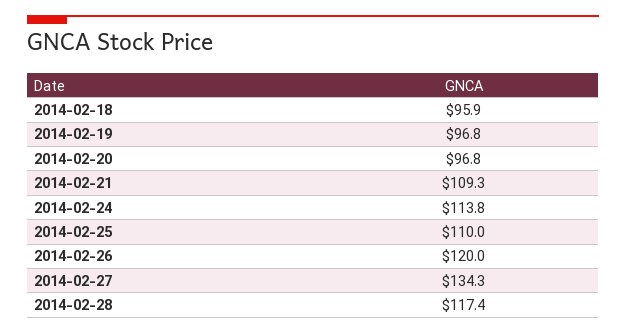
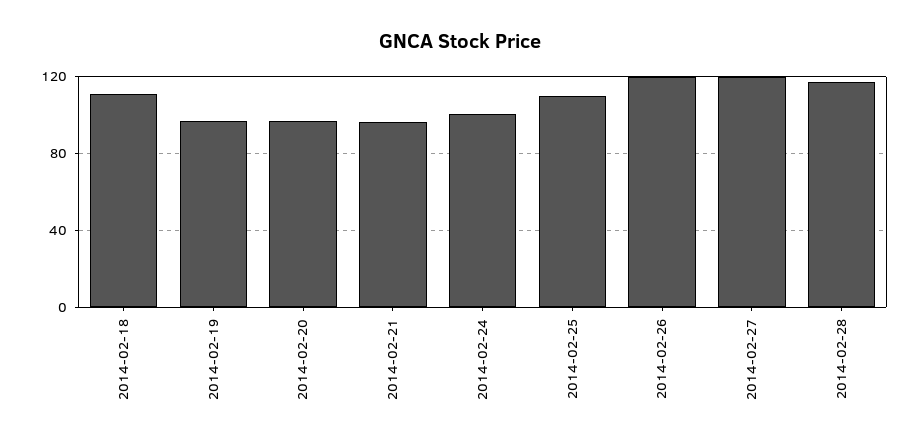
2014-02-18: 95.9 -> 110
2014-02-21: 109.3 -> 95
2014-02-24: 113.8 -> 100
2014-02-27: 134.3 -> 120

